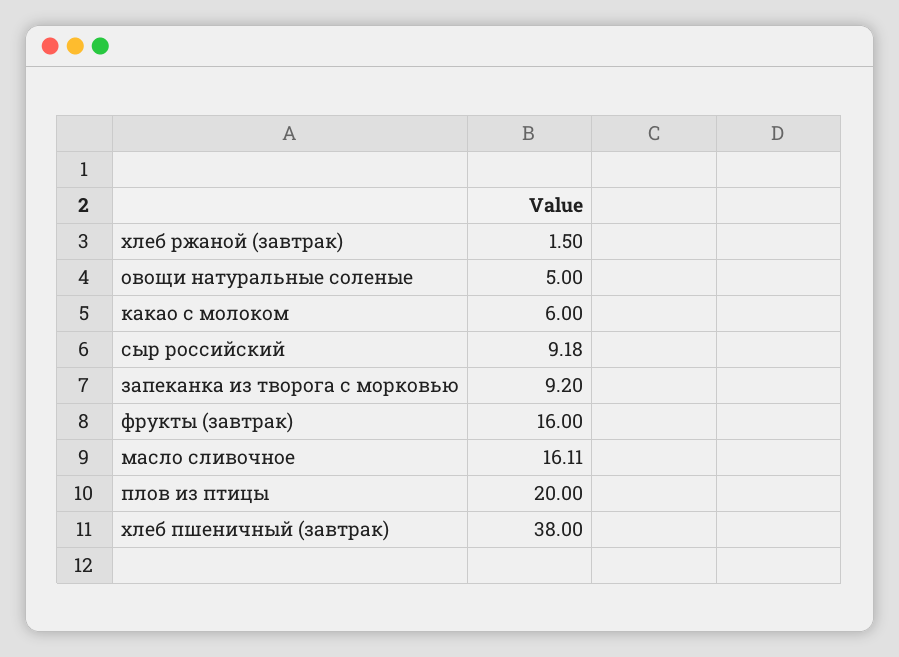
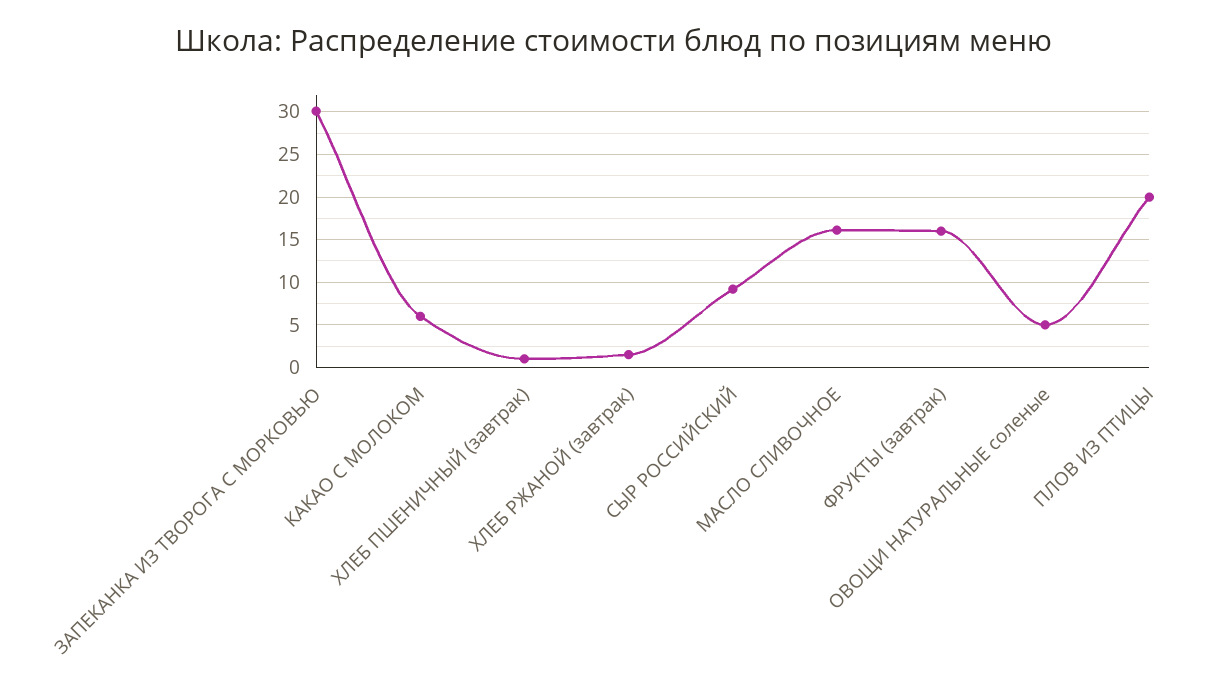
запеканка из творога с морковью: 9.2 -> 30
хлеб пшеничный (завтрак): 38 -> 1

